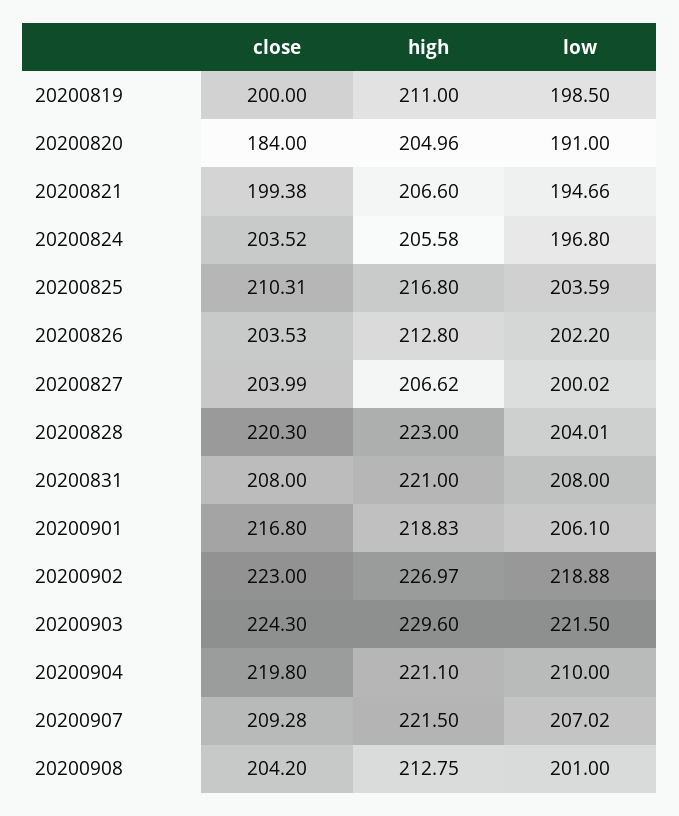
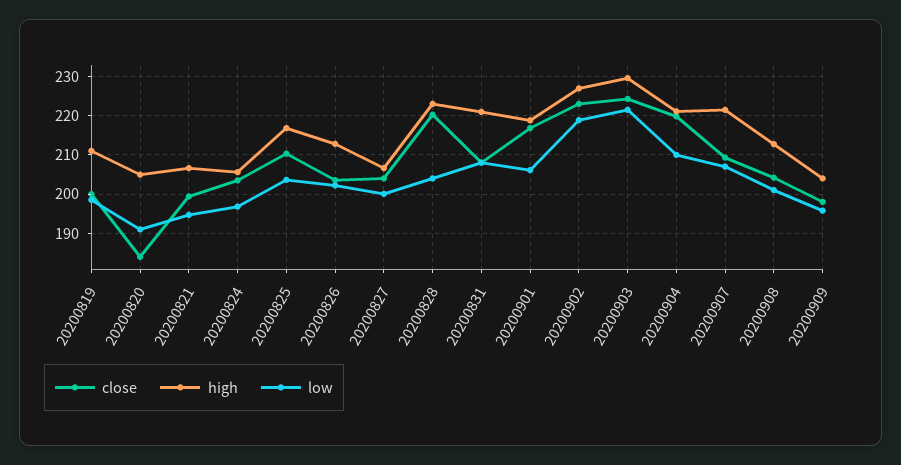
close, 20200909: none -> 198
high, 20200909: none -> 204
low, 20200909: none -> 196

